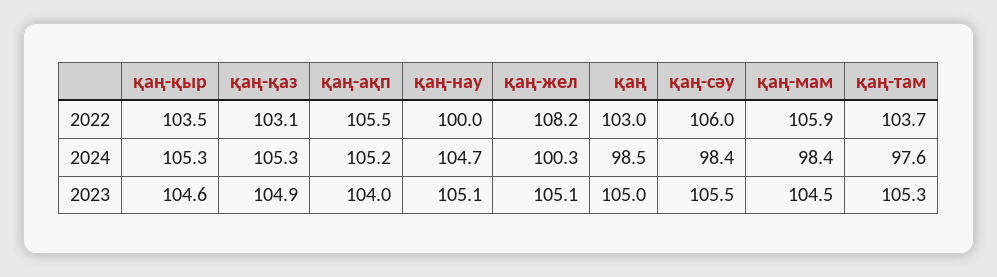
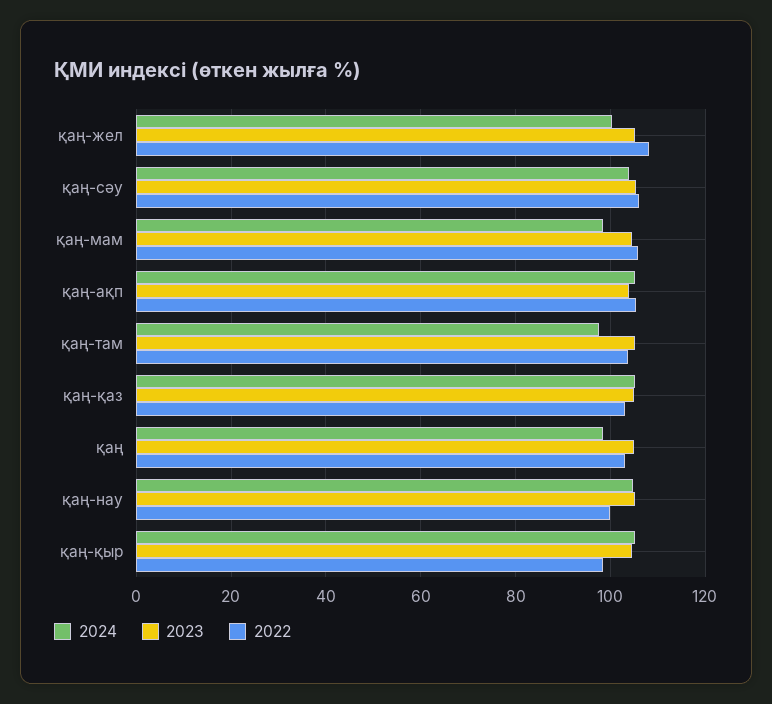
2022, қаң-қыр: 103.5 -> 98
2024, қаң-сәу: 98.4 -> 104

